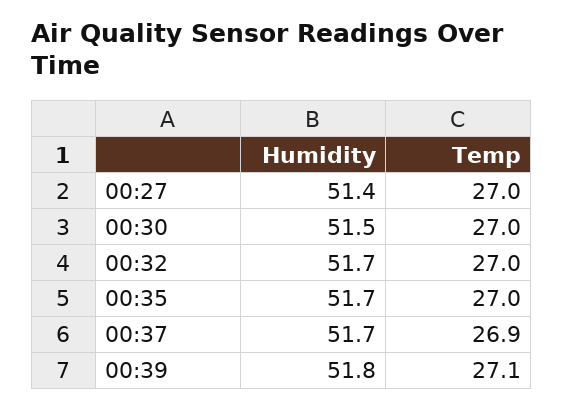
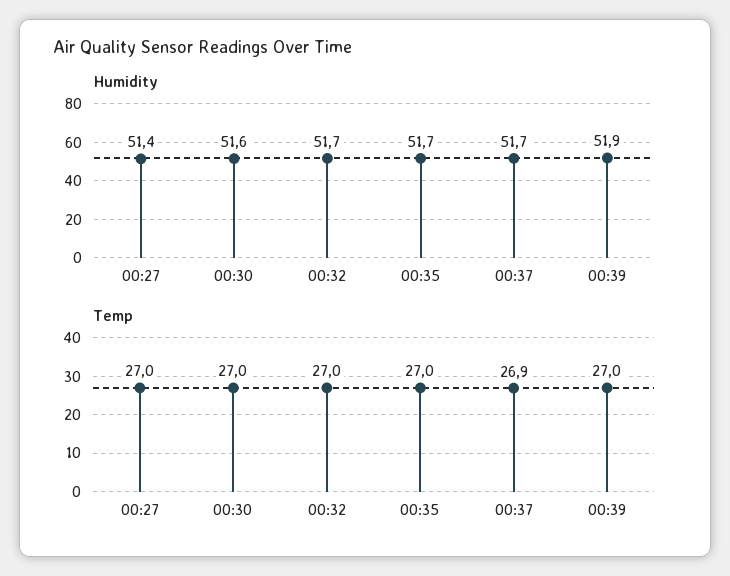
Humidity, 00:30: 51.5 -> 51.6
Humidity, 00:39: 51.8 -> 51.9
Temp, 00:39: 27.1 -> 27

